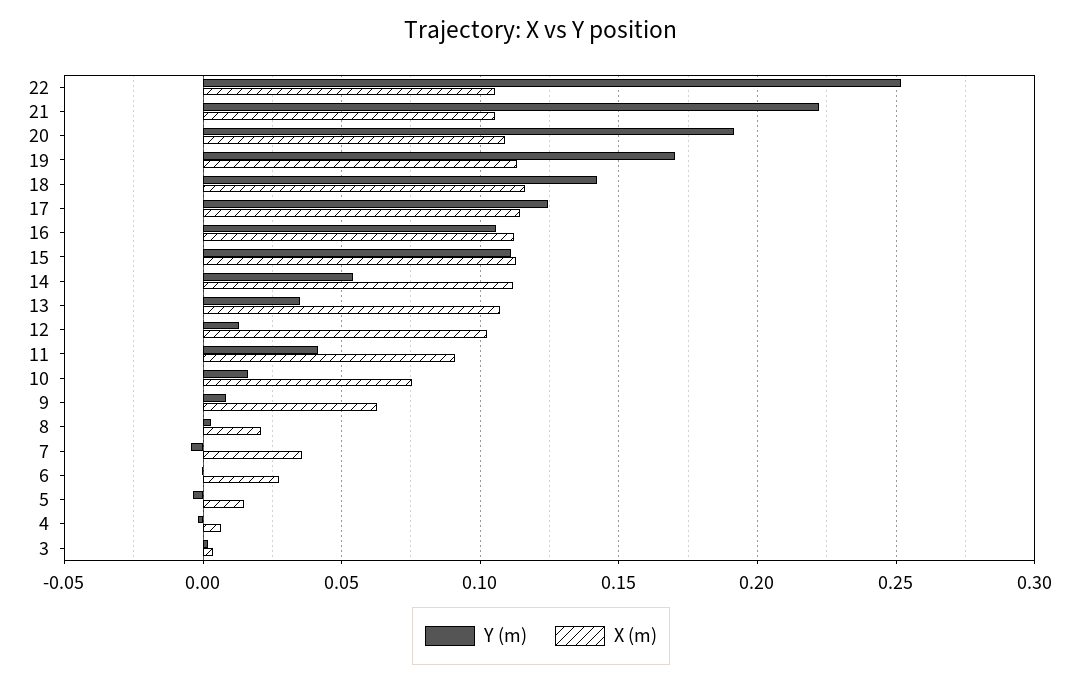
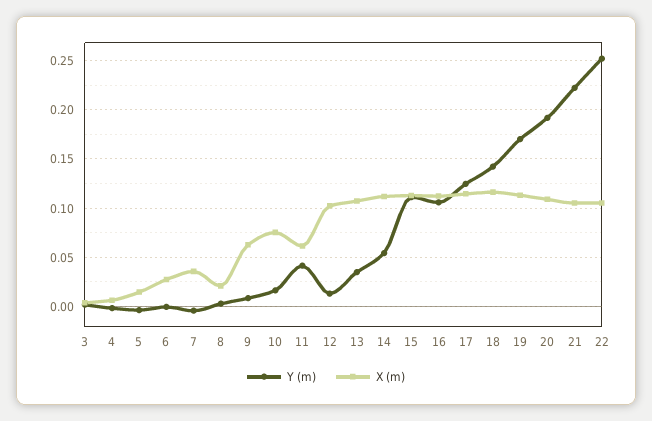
X (m), 11: 0.09 -> 0.06

